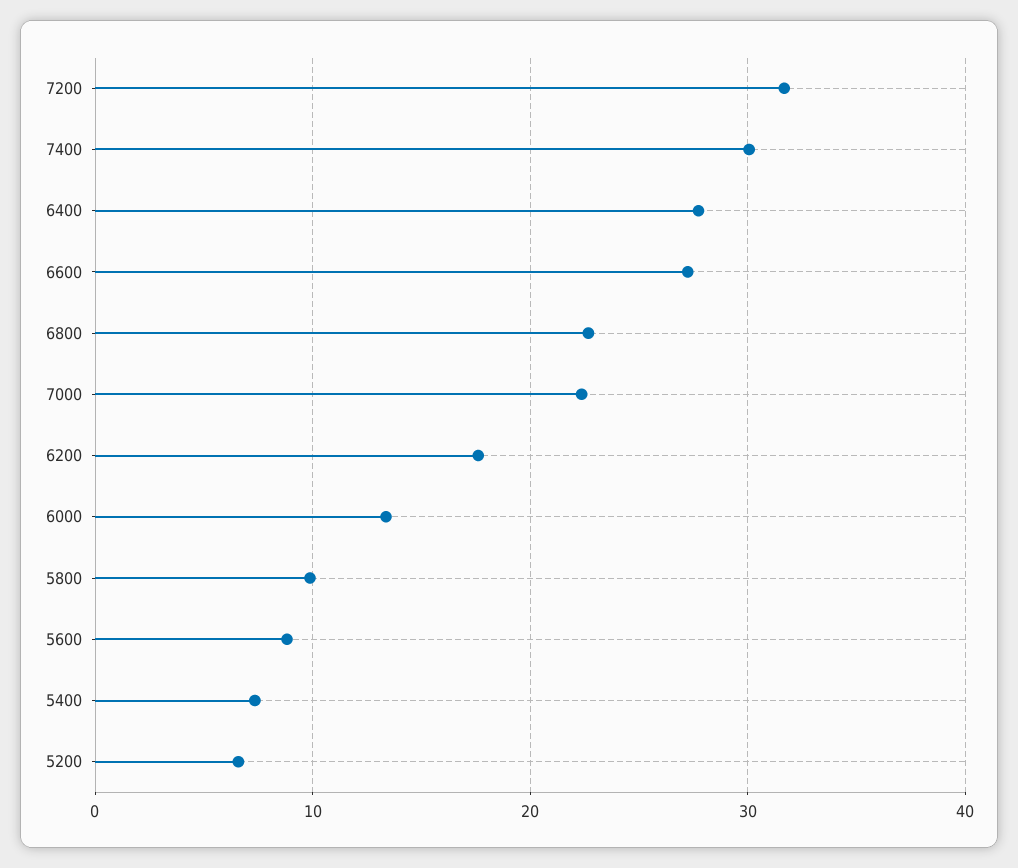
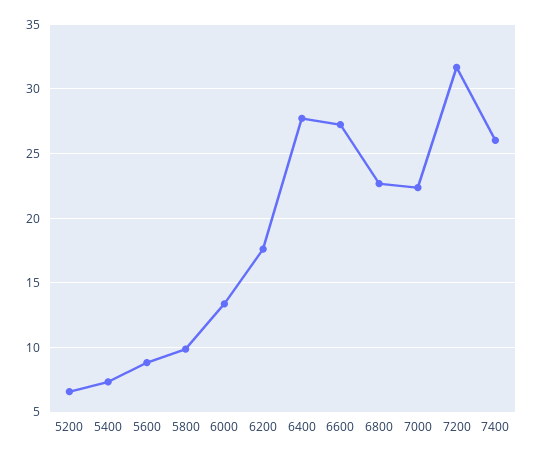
7400: 30 -> 26

